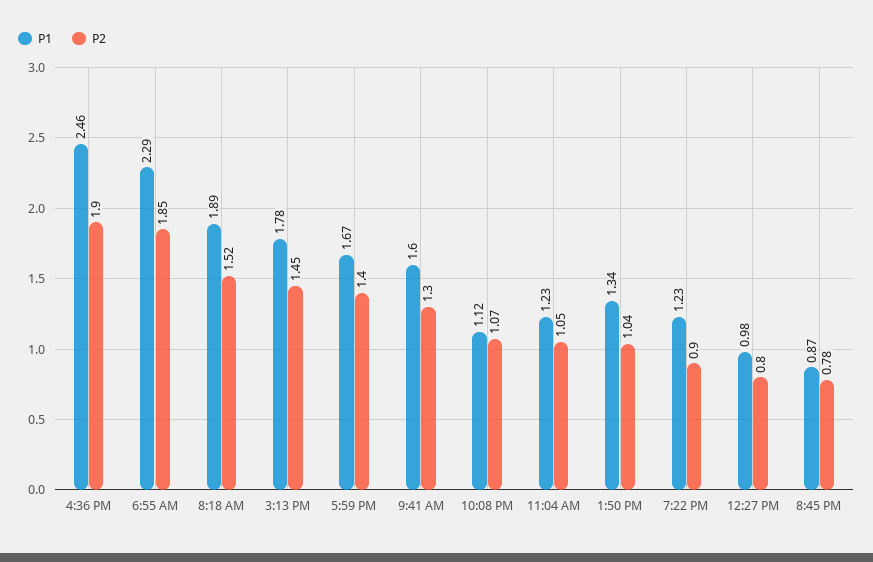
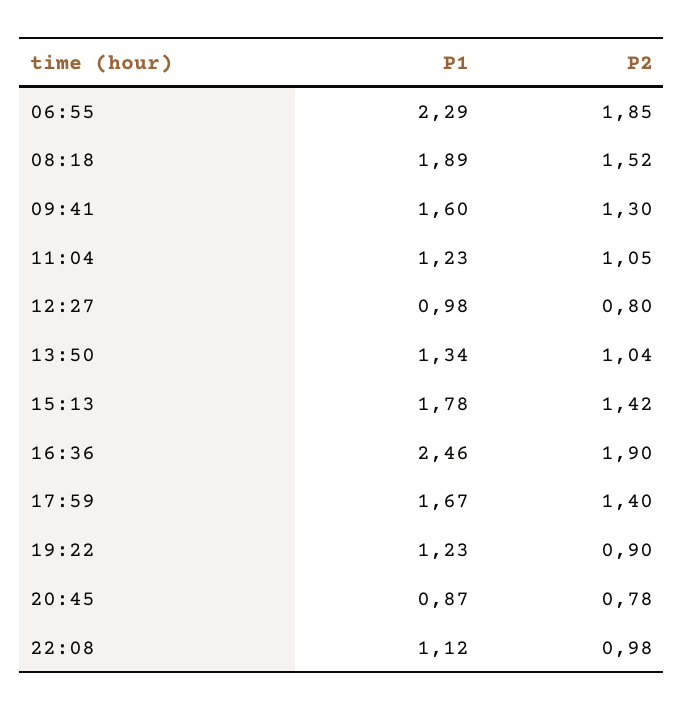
P2, 3:13 PM: 1.45 -> 1.42
P2, 10:08 PM: 1.07 -> 0.98

